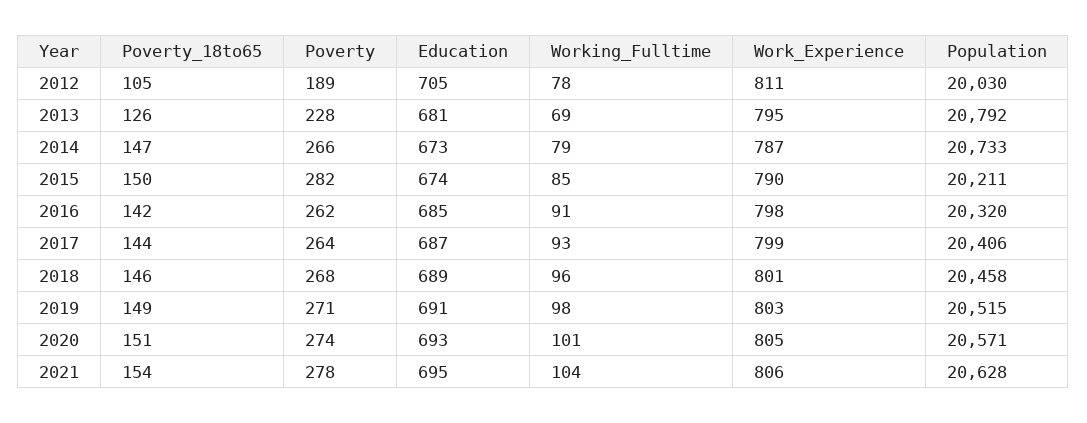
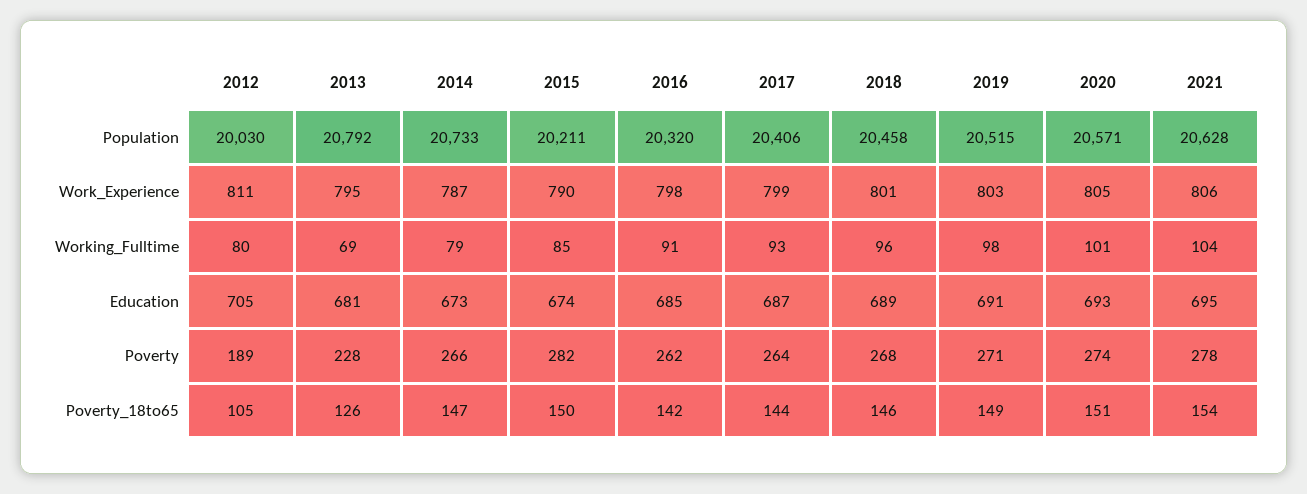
Working_Fulltime, 2012: 78 -> 80

